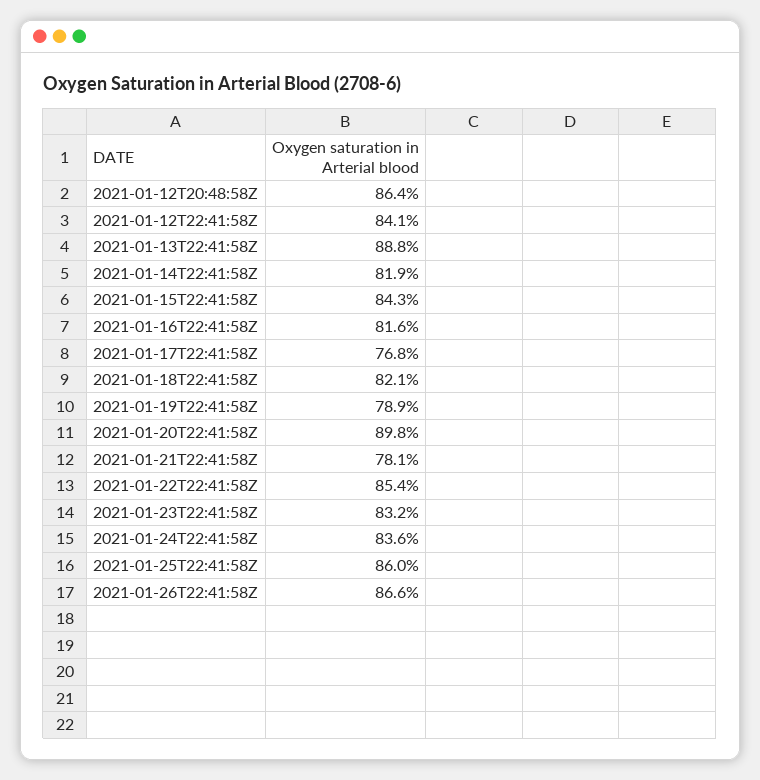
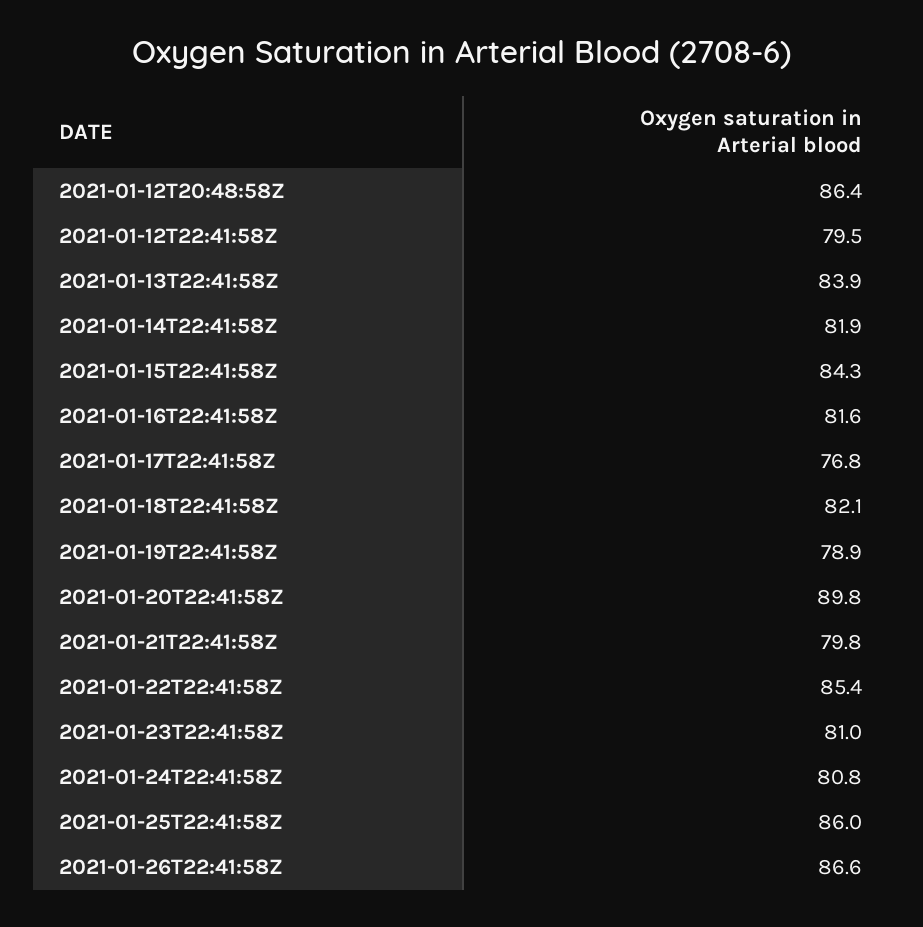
2021-01-12T22:41:58Z: 84.1 -> 79.5
2021-01-13T22:41:58Z: 88.8 -> 83.9
2021-01-21T22:41:58Z: 78.1 -> 79.8
2021-01-23T22:41:58Z: 83.2 -> 81
2021-01-24T22:41:58Z: 83.6 -> 80.8

